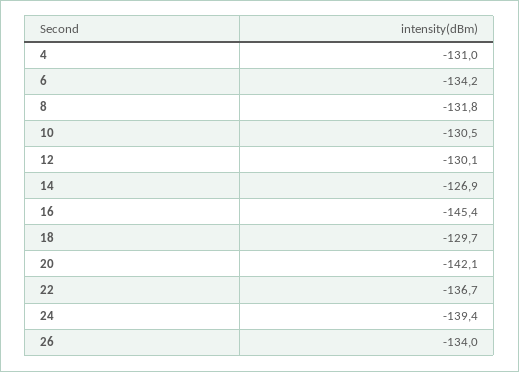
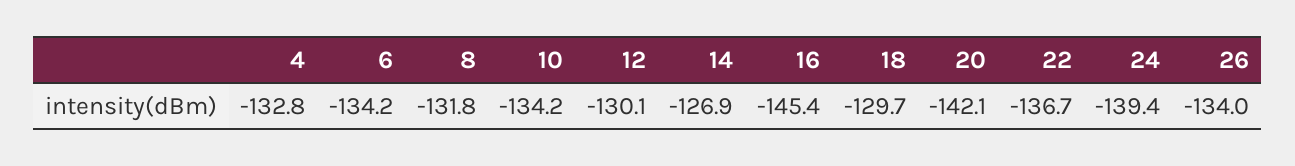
4: -131 -> -132.8
10: -130.5 -> -134.2

